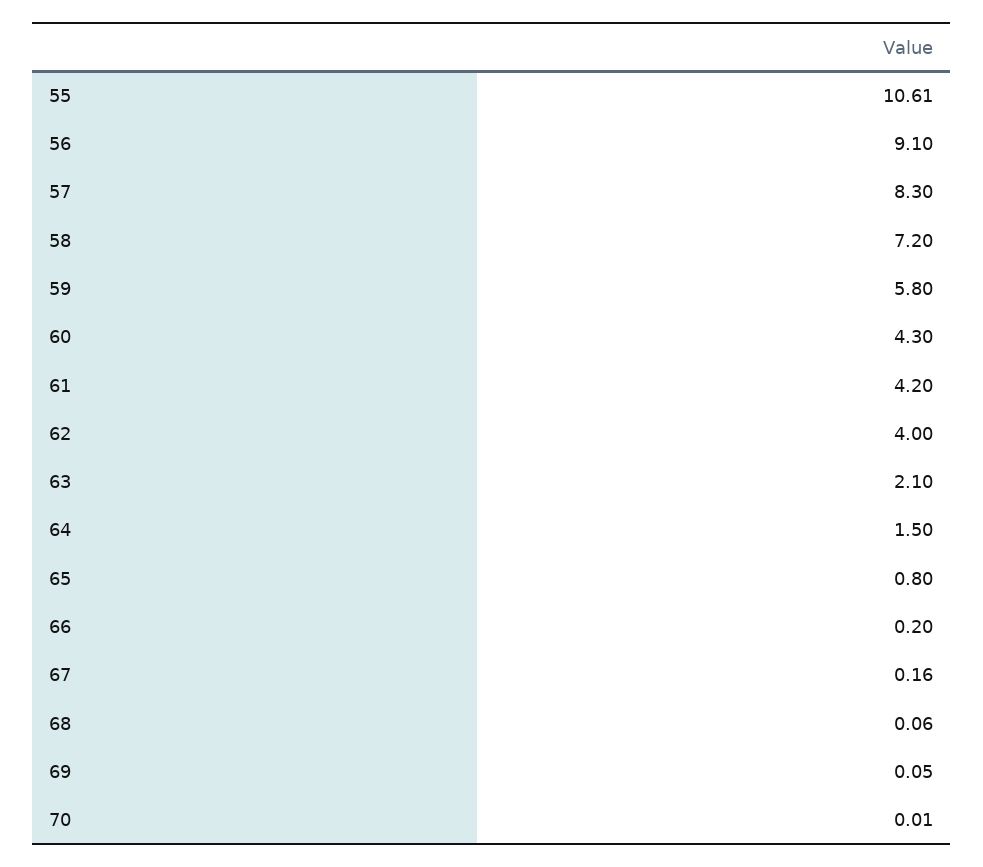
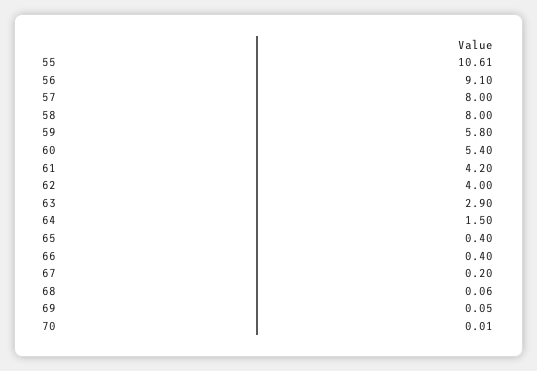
57: 8.3 -> 8
58: 7.2 -> 8
60: 4.3 -> 5.4
63: 2.1 -> 2.9
65: 0.8 -> 0.4
66: 0.2 -> 0.4
67: 0.16 -> 0.2

